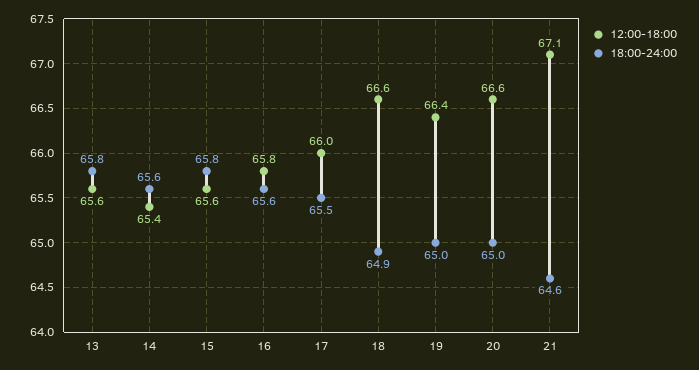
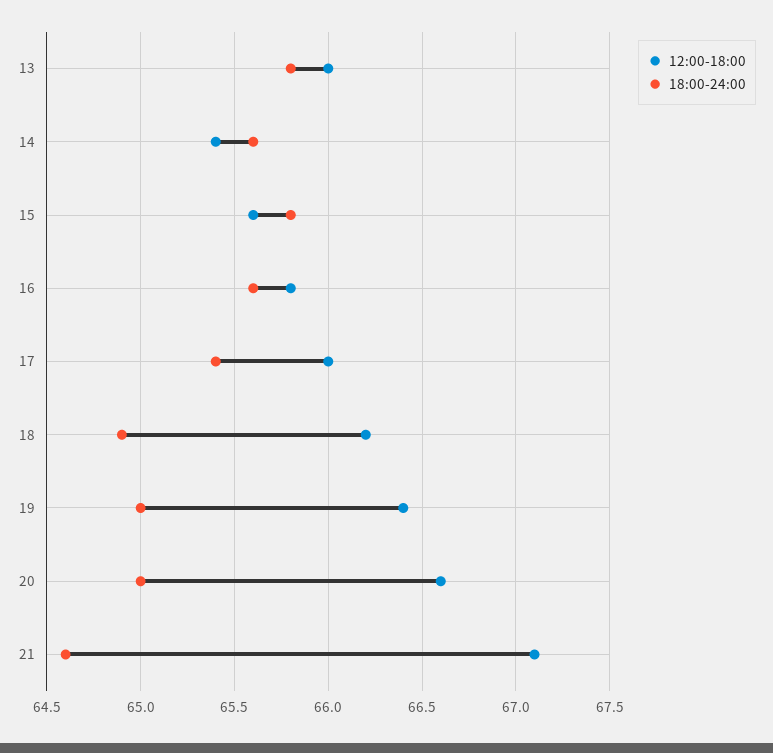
12:00-18:00, 13: 65.6 -> 66
18:00-24:00, 17: 65.5 -> 65.4
12:00-18:00, 18: 66.6 -> 66.2

